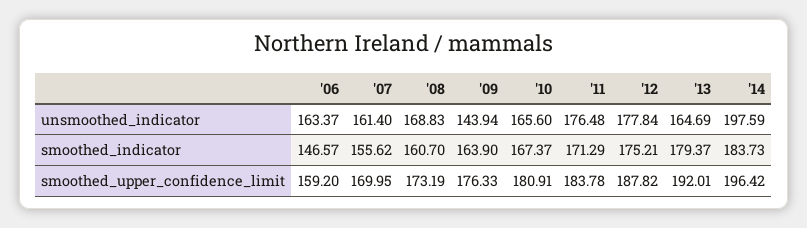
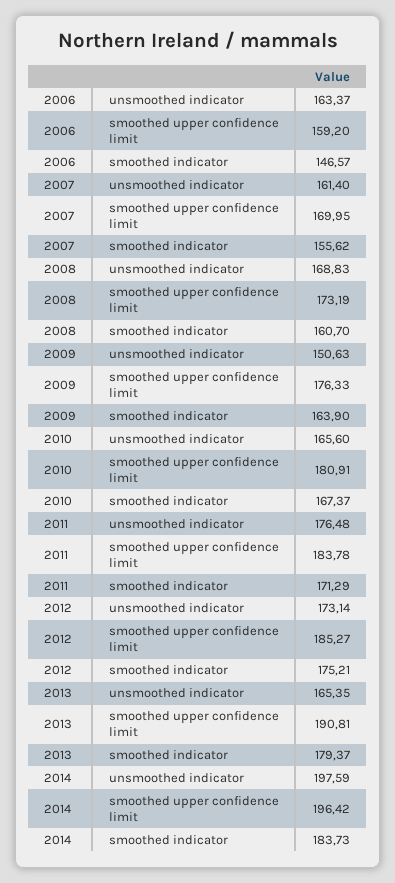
'09, unsmoothed_indicator: 143.94 -> 150.63
'12, unsmoothed_indicator: 177.84 -> 173.14
'13, unsmoothed_indicator: 164.69 -> 165.35
'12, smoothed_upper_confidence_limit: 187.82 -> 185.27
'13, smoothed_upper_confidence_limit: 192.01 -> 190.81

